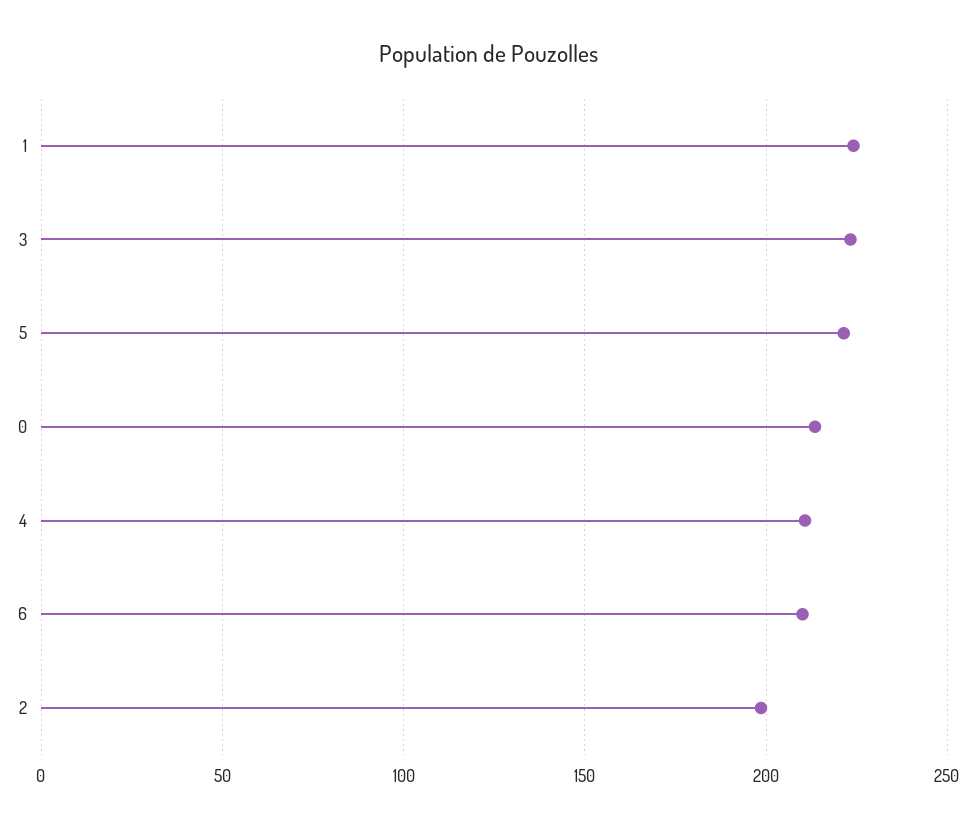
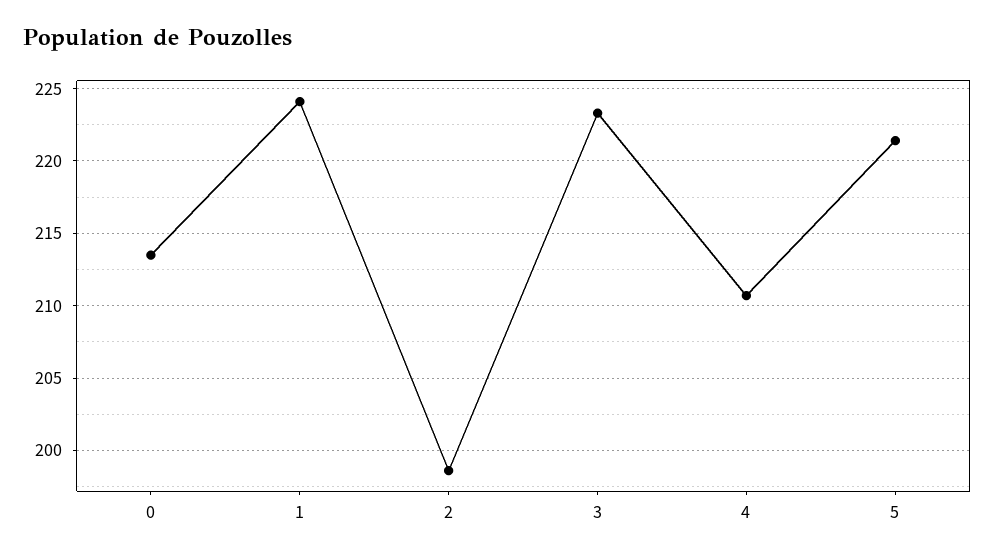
6: 210 -> none

